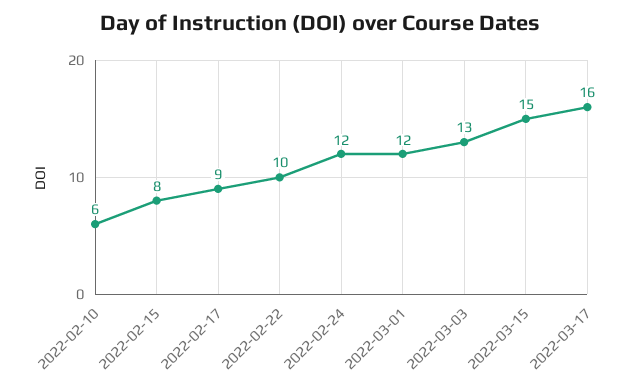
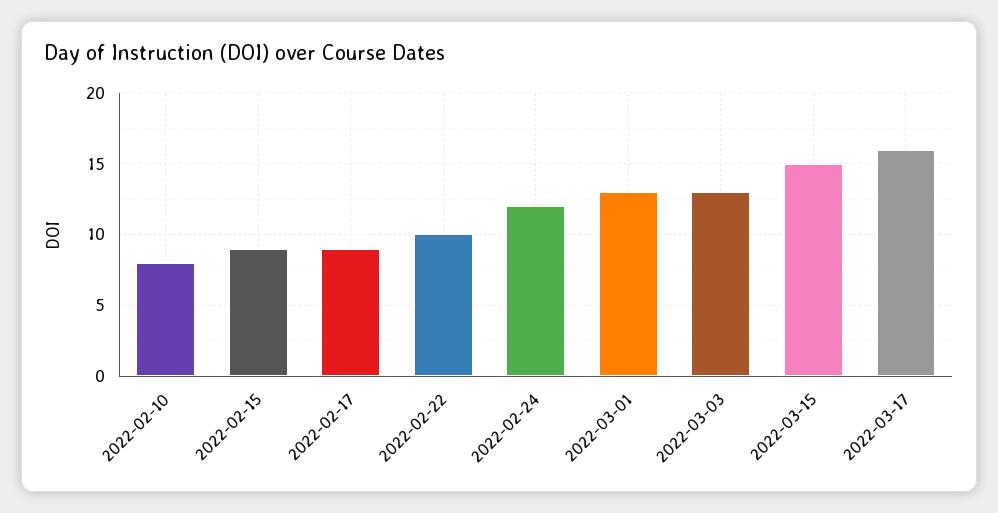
2022-02-10: 6 -> 8
2022-02-15: 8 -> 9
2022-03-01: 12 -> 13

